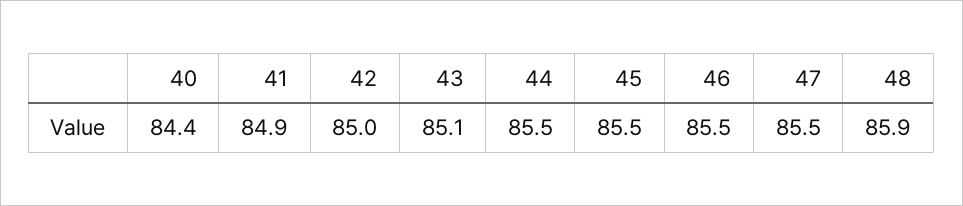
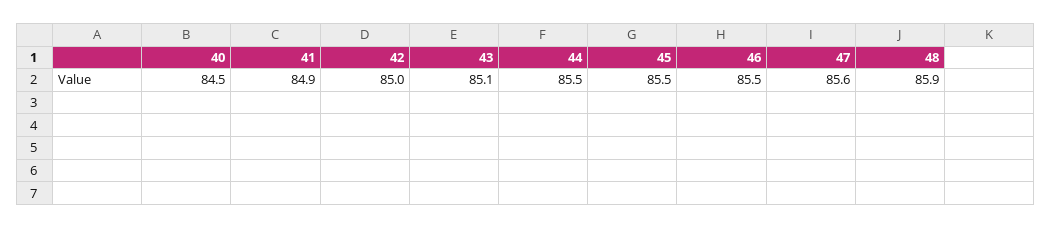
40: 84.4 -> 84.5
47: 85.5 -> 85.6

